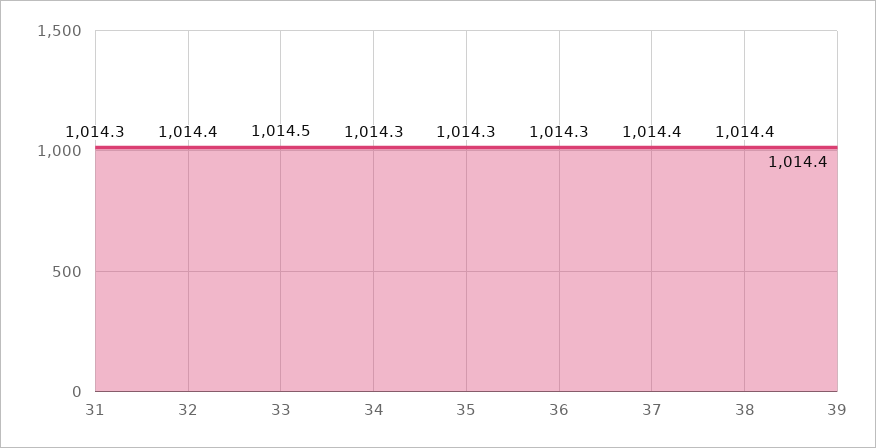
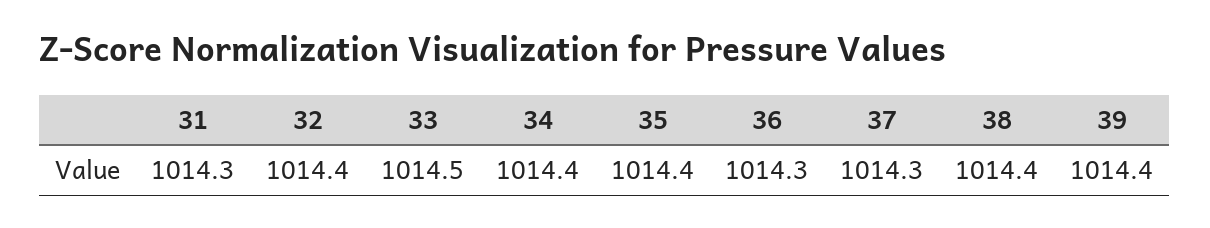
34: 1014.3 -> 1014.4
35: 1014.3 -> 1014.4
37: 1014.4 -> 1014.3

